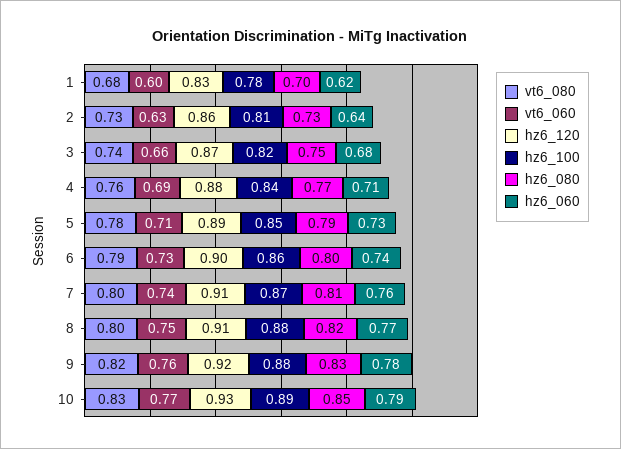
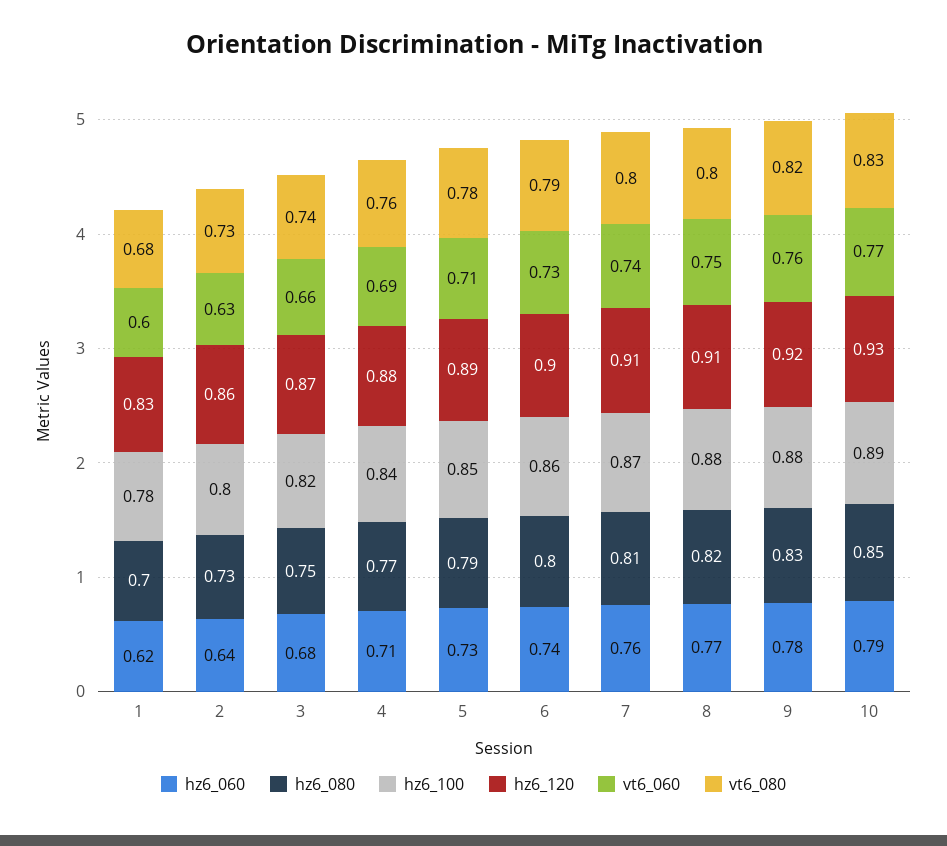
hz6_100, 2: 0.81 -> 0.8

